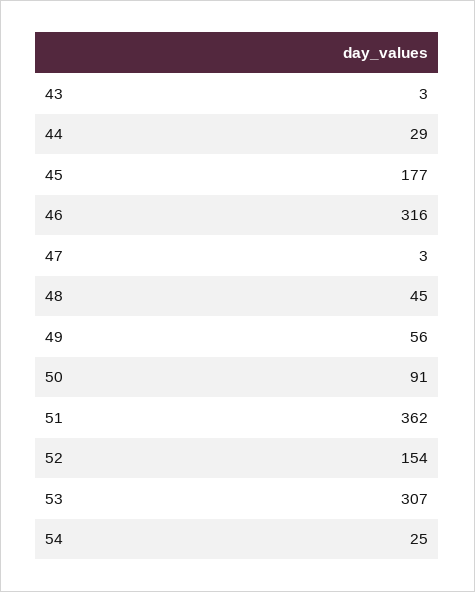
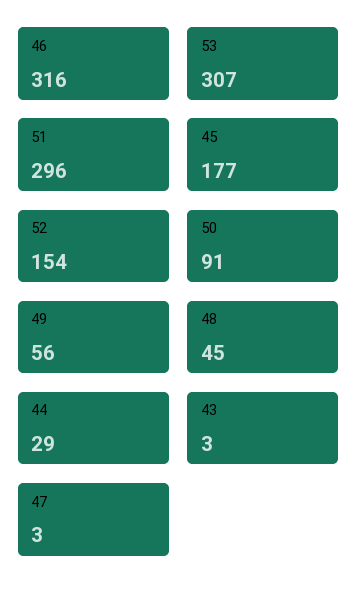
51: 362 -> 296
54: 25 -> none

